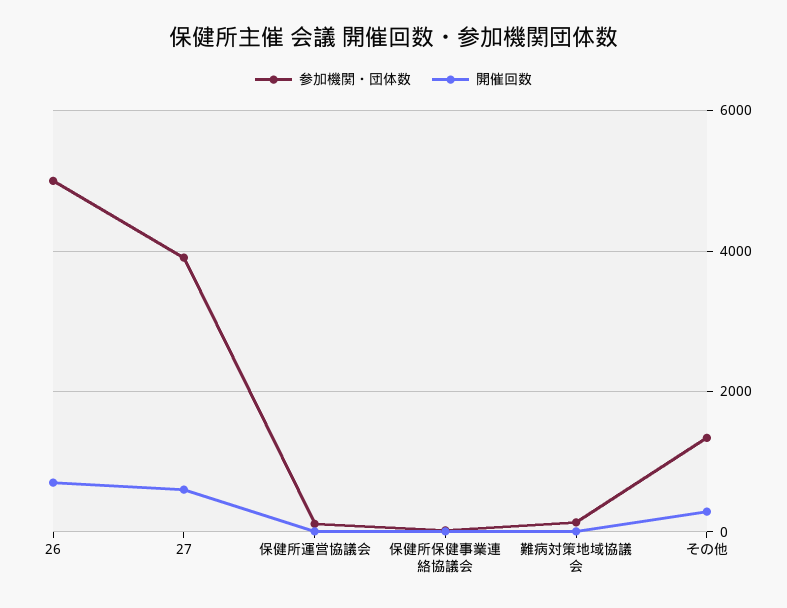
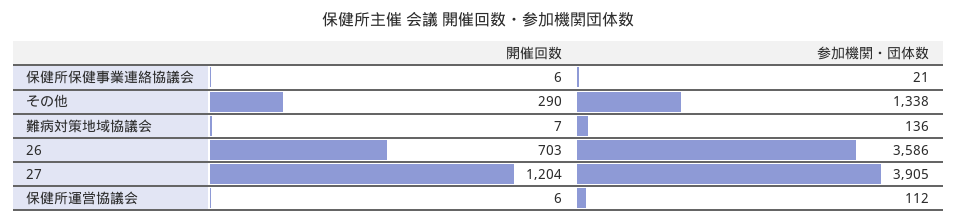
参加機関・団体数, 26: 5000 -> 3586
開催回数, 27: 600 -> 1204

